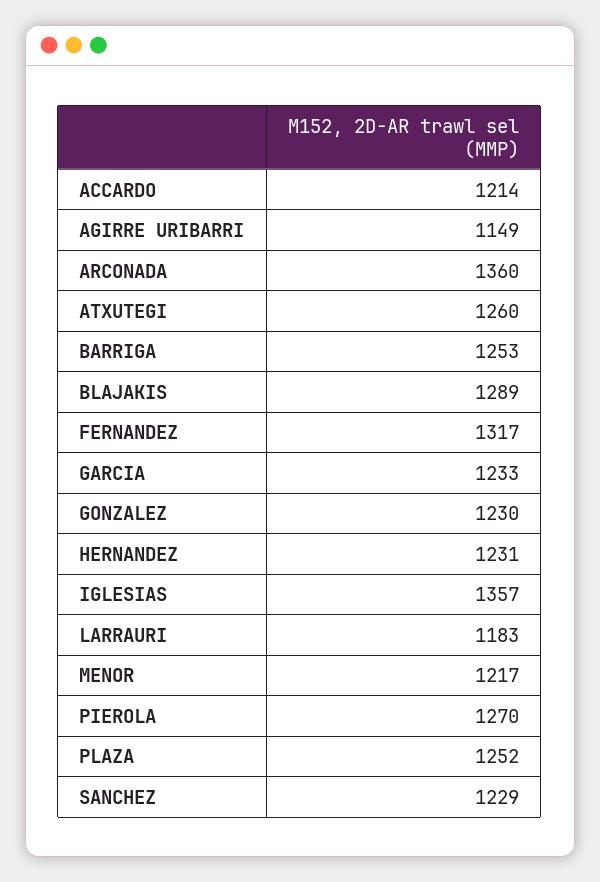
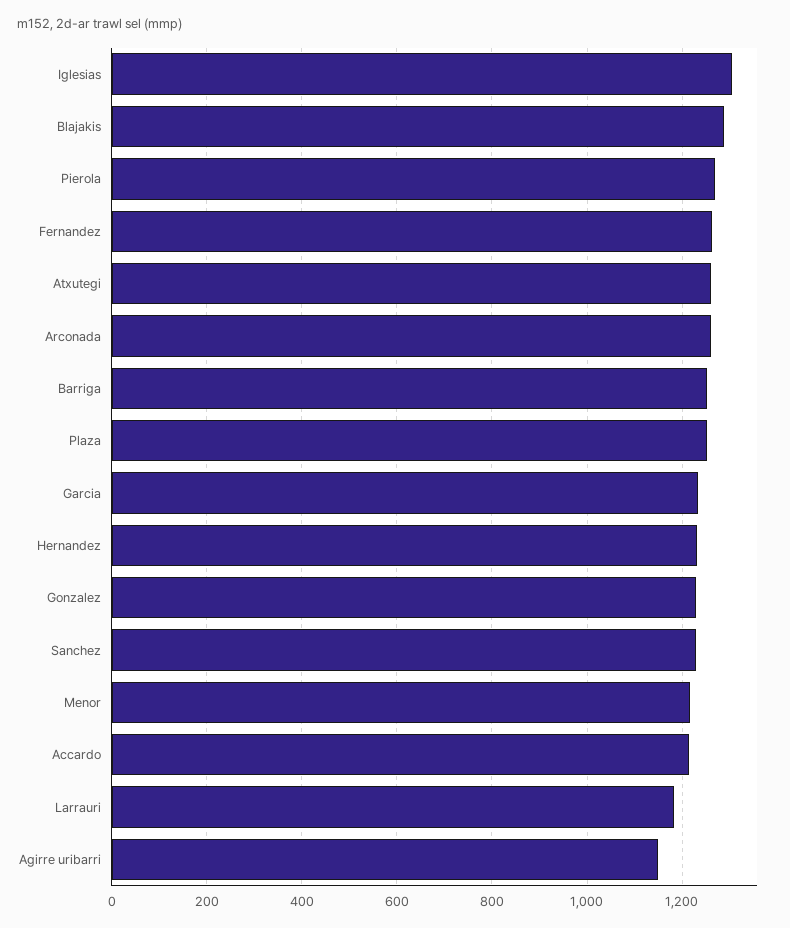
ARCONADA: 1360 -> 1260
FERNANDEZ: 1317 -> 1260
IGLESIAS: 1357 -> 1300

